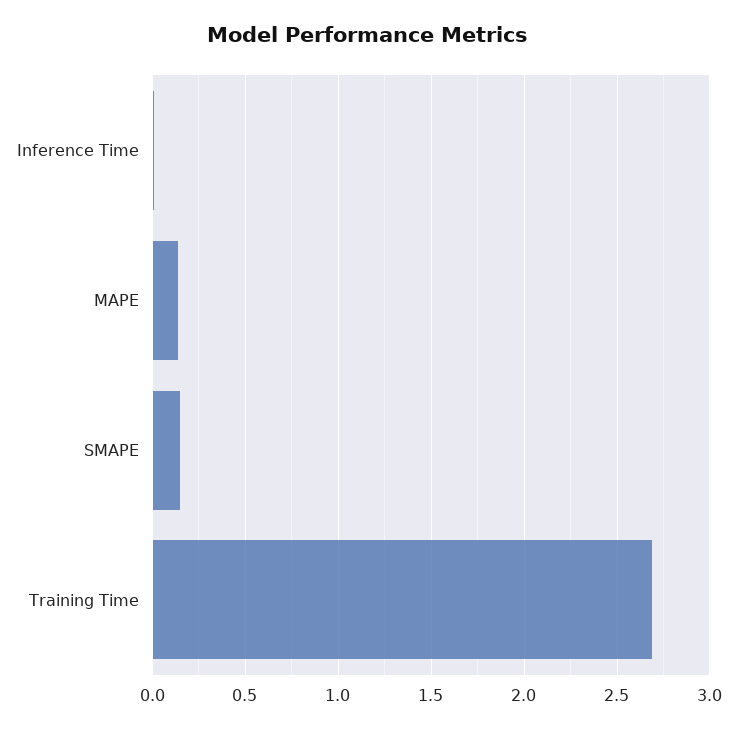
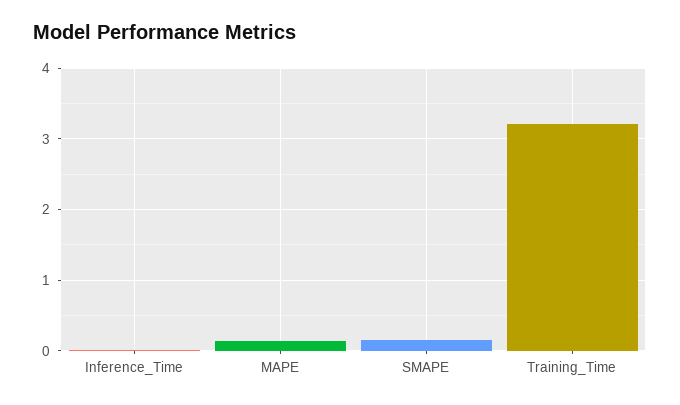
Training Time: 2.7 -> 3.2

